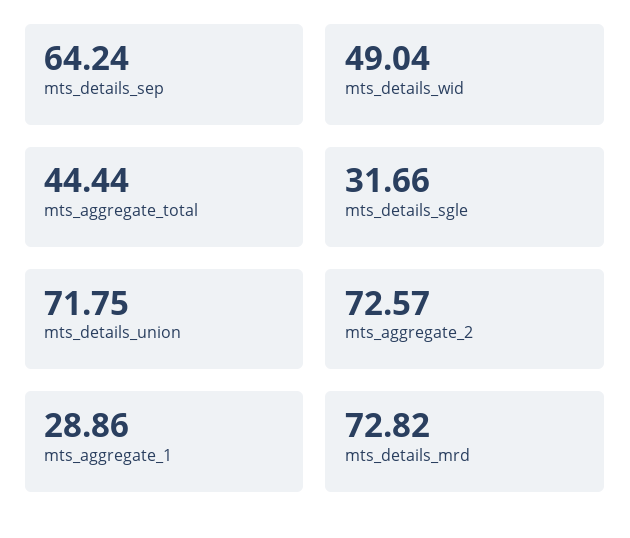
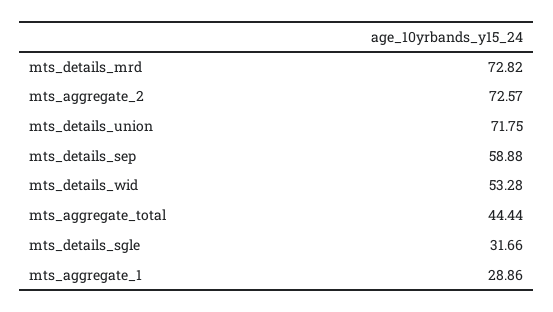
mts_details_sep: 64.24 -> 58.88
mts_details_wid: 49.04 -> 53.28

